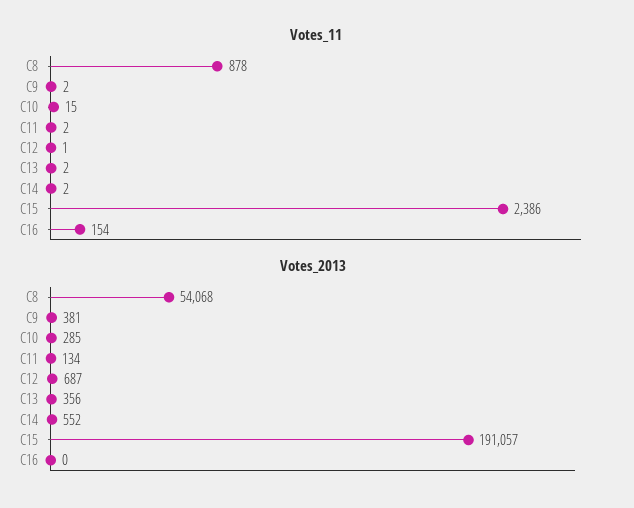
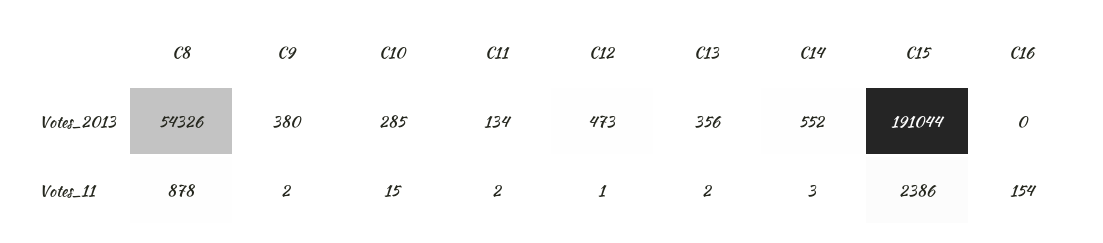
Votes_11, C14: 2 -> 3
Votes_2013, C8: 54068 -> 54326
Votes_2013, C9: 381 -> 380
Votes_2013, C12: 687 -> 473
Votes_2013, C15: 191057 -> 191044

